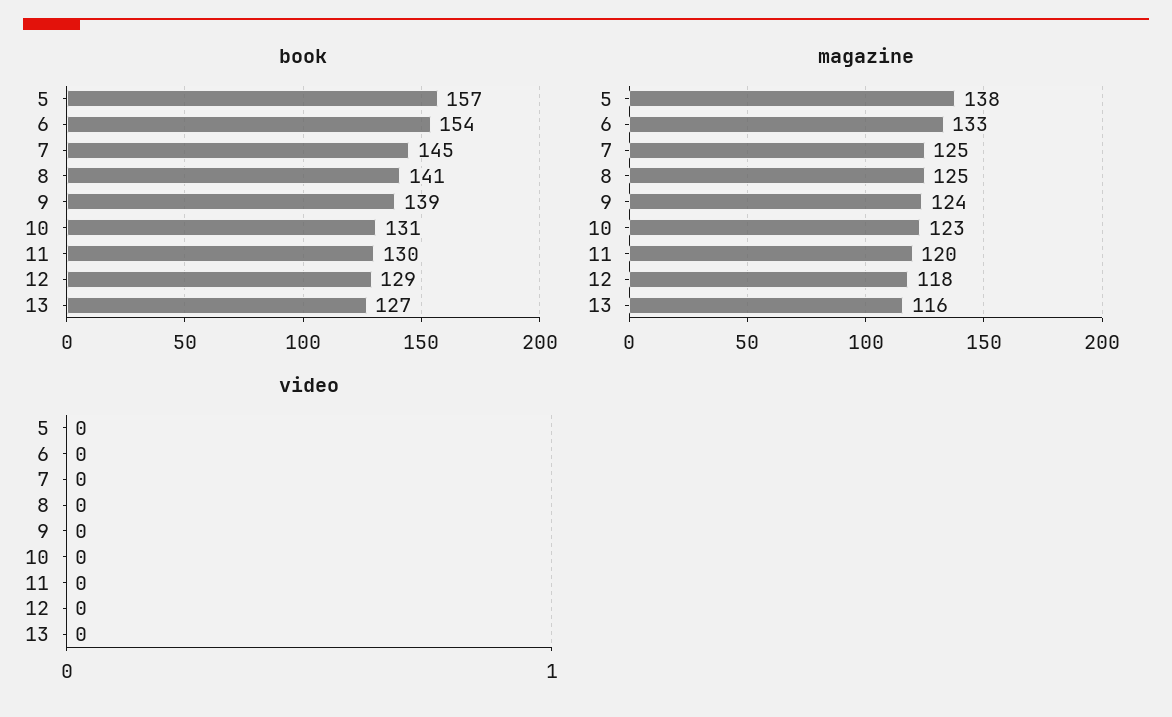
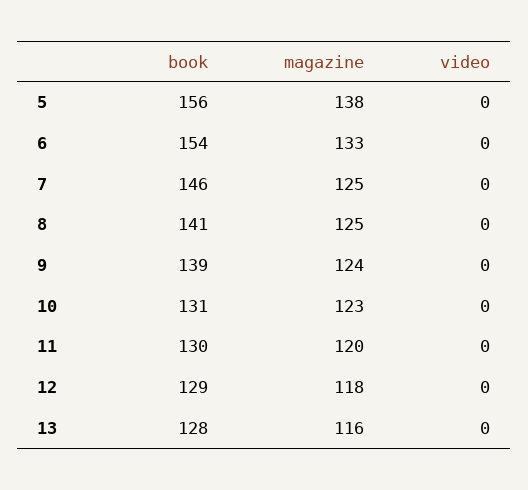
book, 5: 157 -> 156
book, 7: 145 -> 146
book, 13: 127 -> 128

